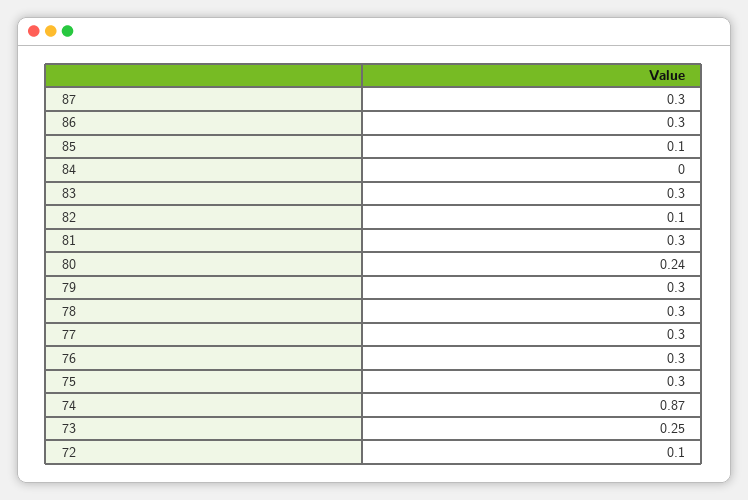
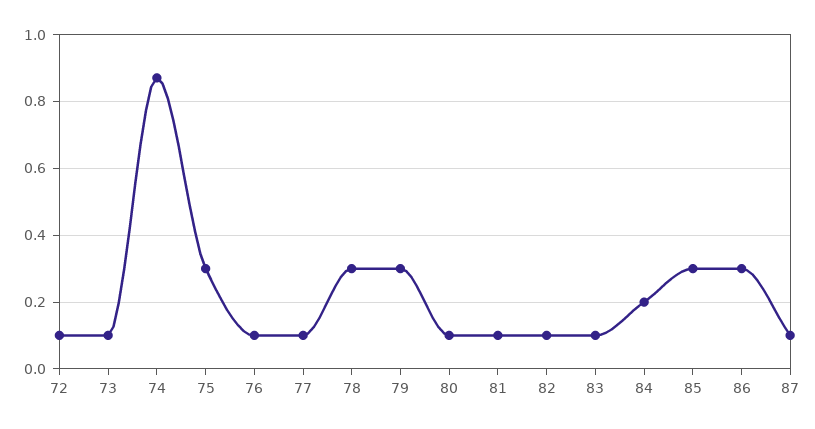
87: 0.3 -> 0.1
85: 0.1 -> 0.3
84: 0 -> 0.2
83: 0.3 -> 0.1
81: 0.3 -> 0.1
80: 0.24 -> 0.1
77: 0.3 -> 0.1
76: 0.3 -> 0.1
73: 0.25 -> 0.1

